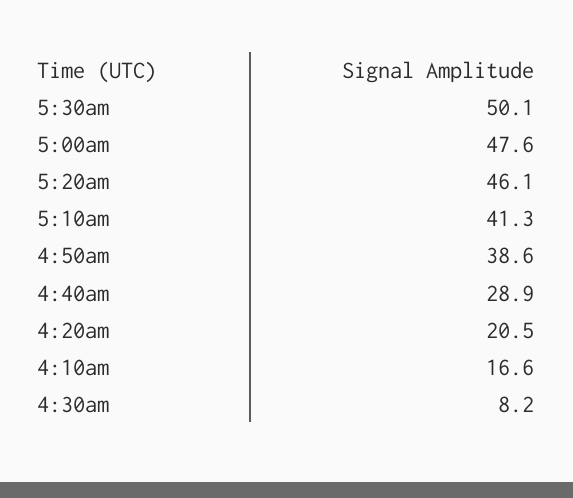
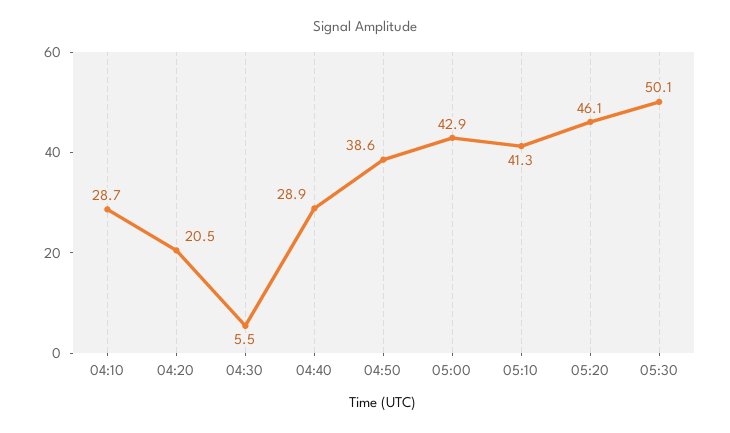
5:00am: 47.6 -> 42.9
4:10am: 16.6 -> 28.7
4:30am: 8.2 -> 5.5

